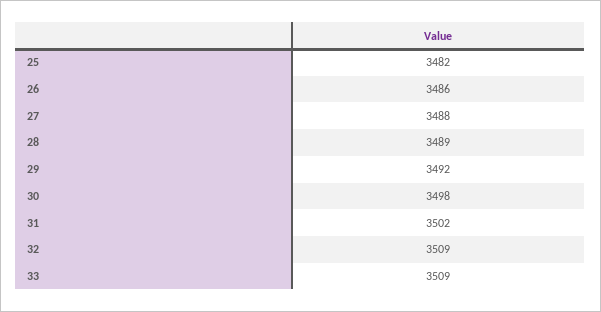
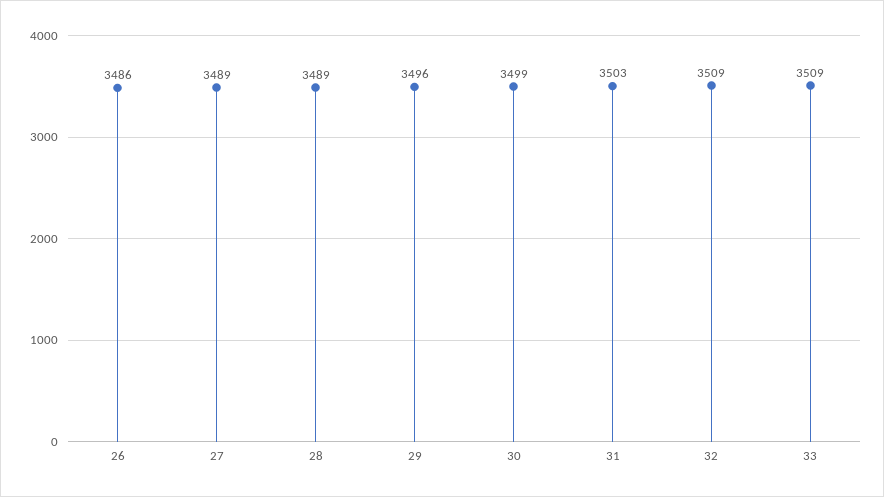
25: 3482 -> none
27: 3488 -> 3489
29: 3492 -> 3496
30: 3498 -> 3499
31: 3502 -> 3503

